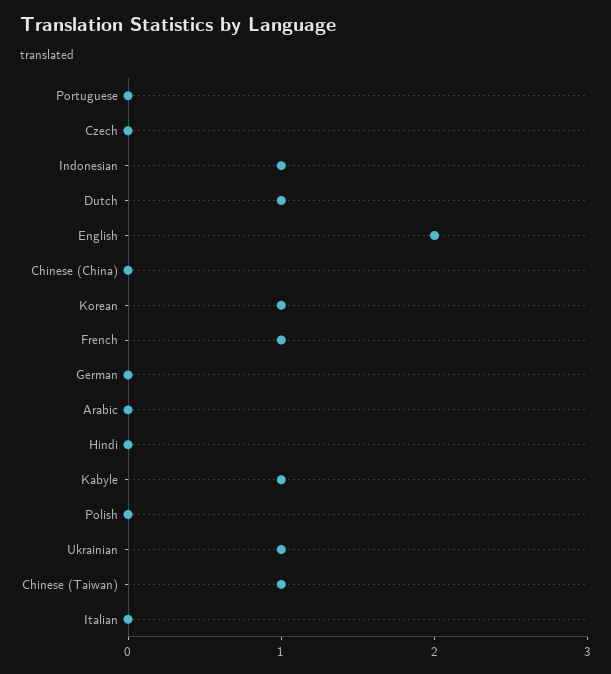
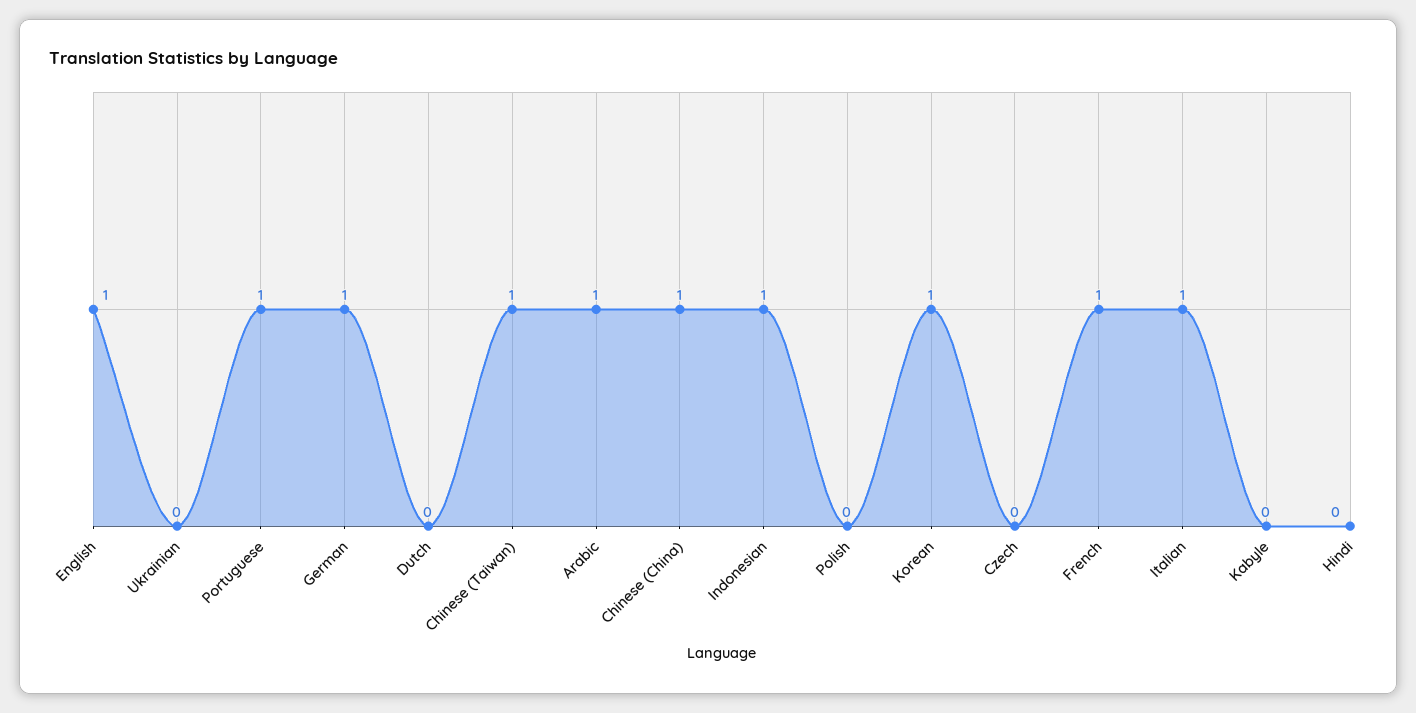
Portuguese: 0 -> 1
Dutch: 1 -> 0
English: 2 -> 1
Chinese (China): 0 -> 1
German: 0 -> 1
Arabic: 0 -> 1
Kabyle: 1 -> 0
Ukrainian: 1 -> 0
Italian: 0 -> 1

